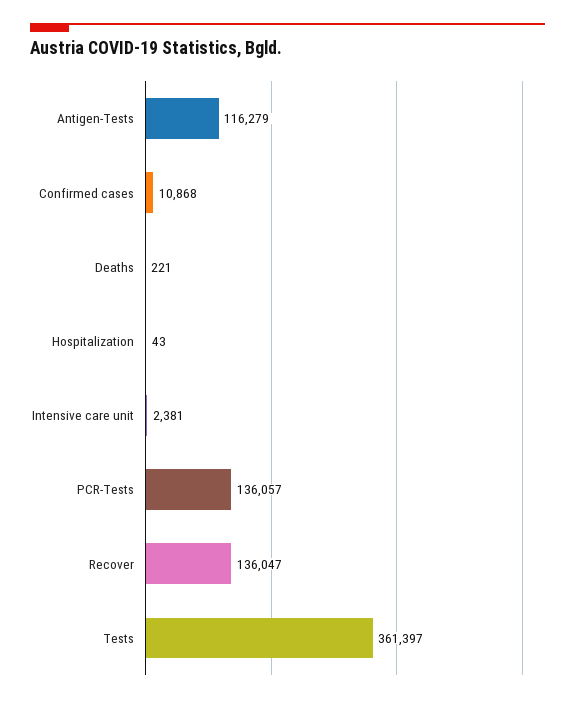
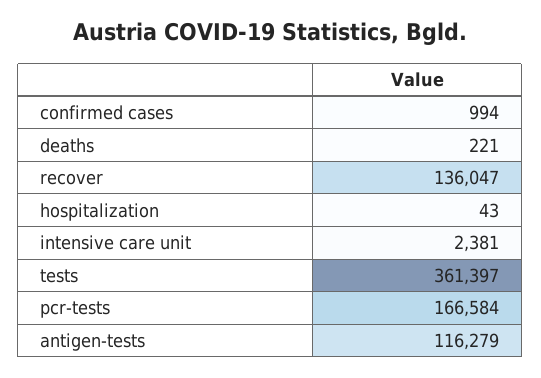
Confirmed cases: 10868 -> 994
PCR-Tests: 136057 -> 166584

